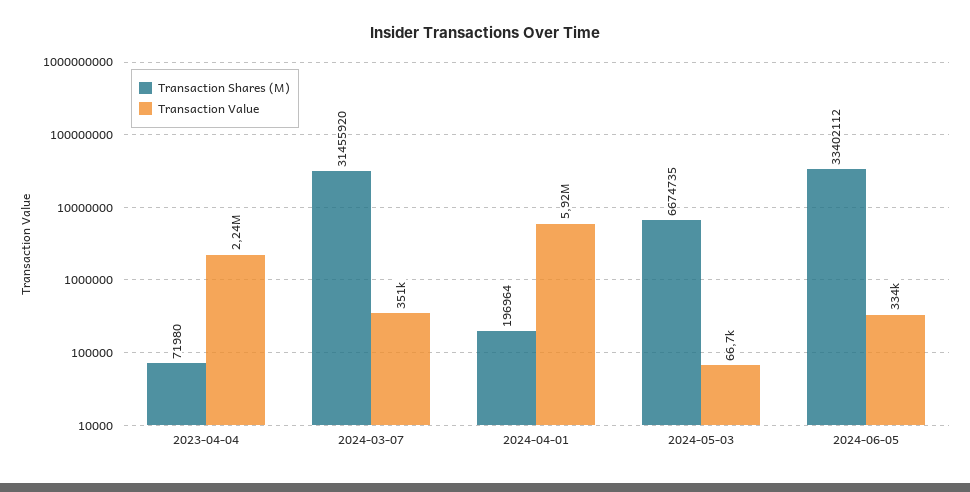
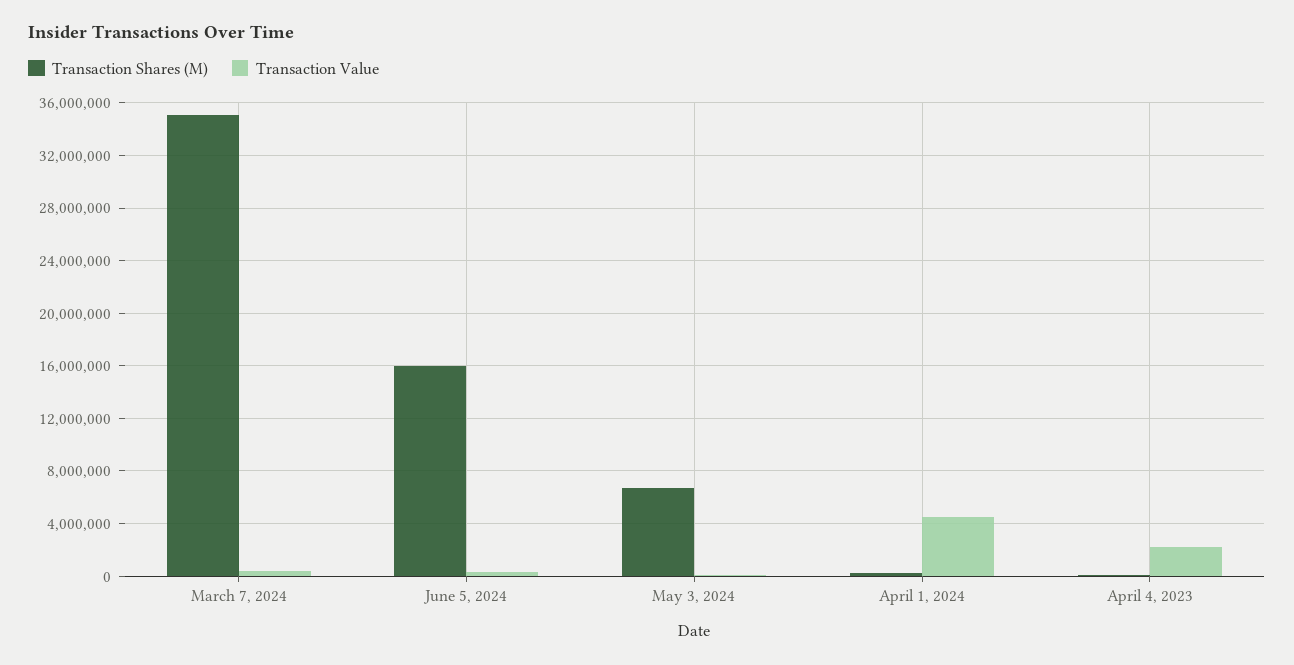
Transaction Shares (M), 2024-03-07: 31455920 -> 35000000
Transaction Value, 2024-04-01: 5920000 -> 4500000
Transaction Shares (M), 2024-06-05: 33402112 -> 16000000

